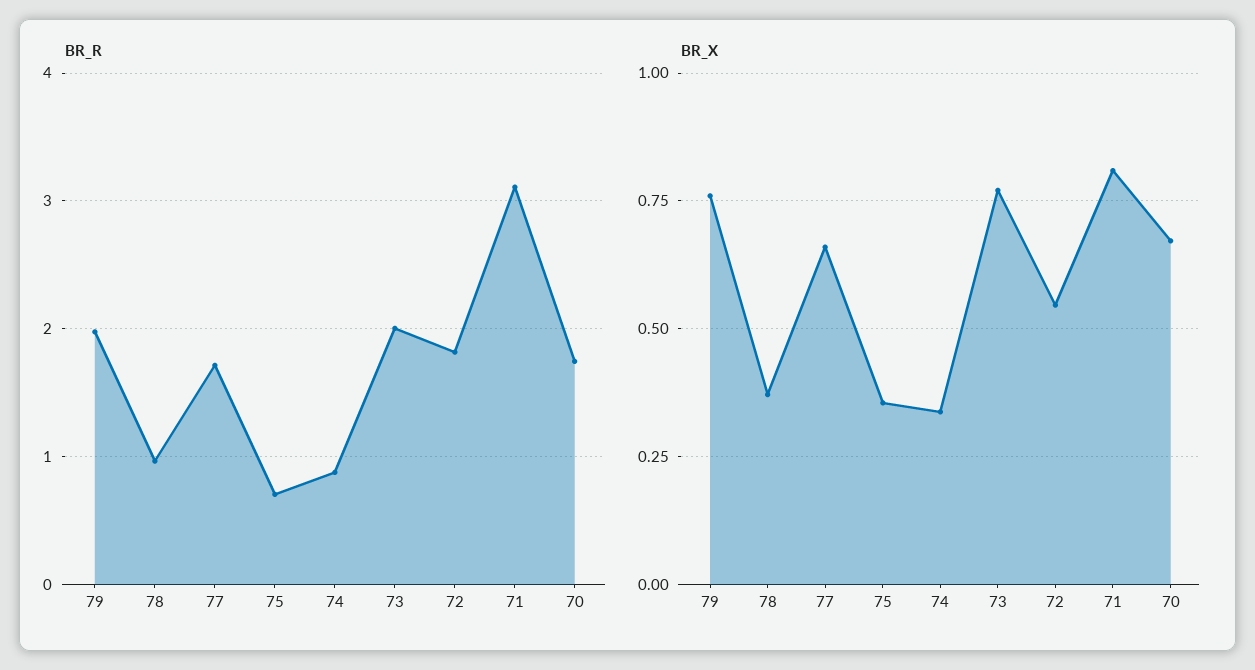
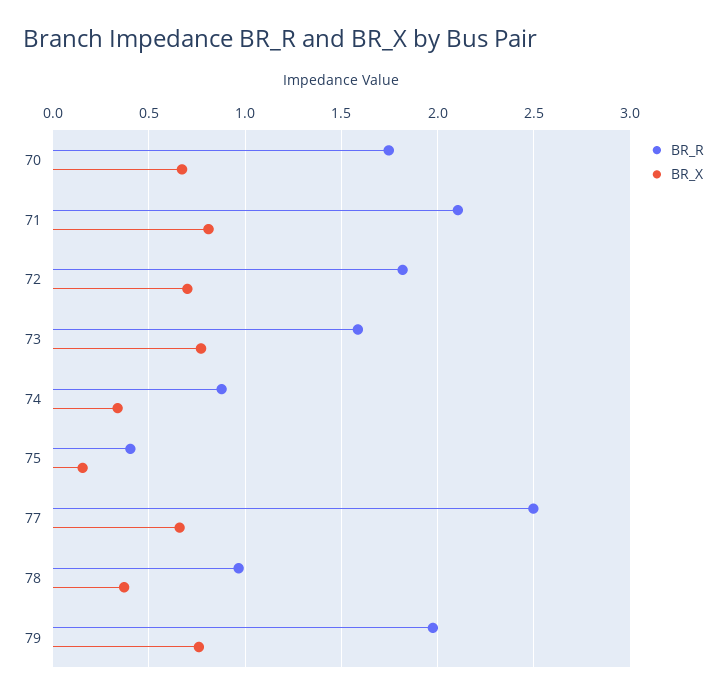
BR_R, 77: 1.7 -> 2.5
BR_R, 75: 0.7 -> 0.4
BR_R, 73: 2 -> 1.6
BR_R, 71: 3.1 -> 2.1
BR_X, 75: 0.35 -> 0.15
BR_X, 72: 0.55 -> 0.7

